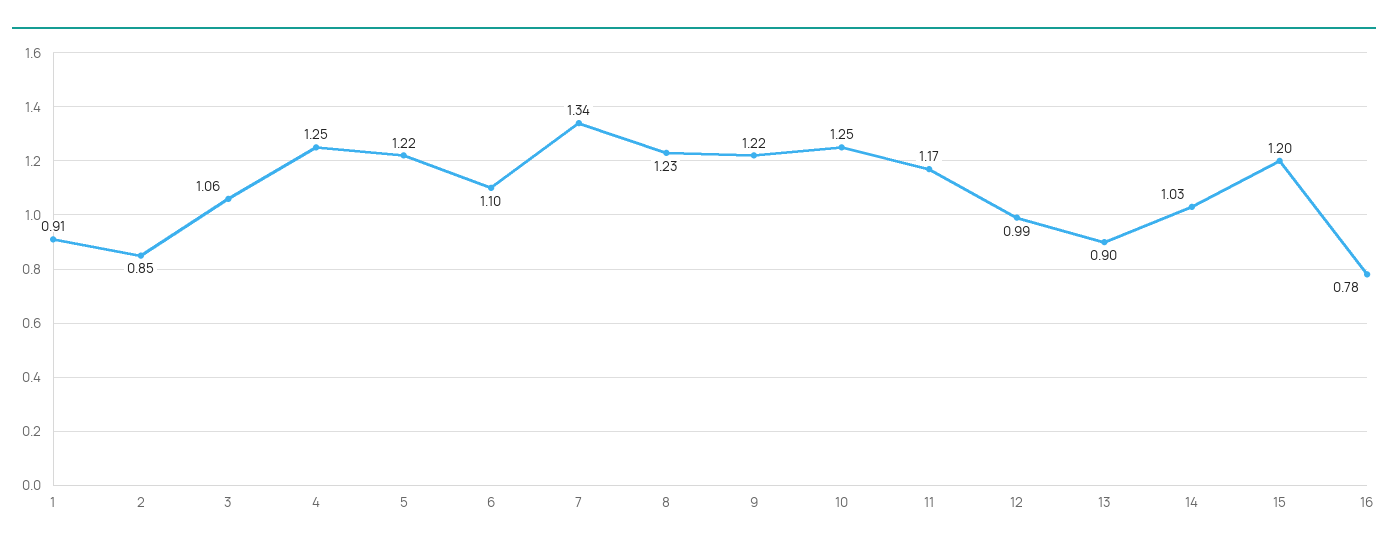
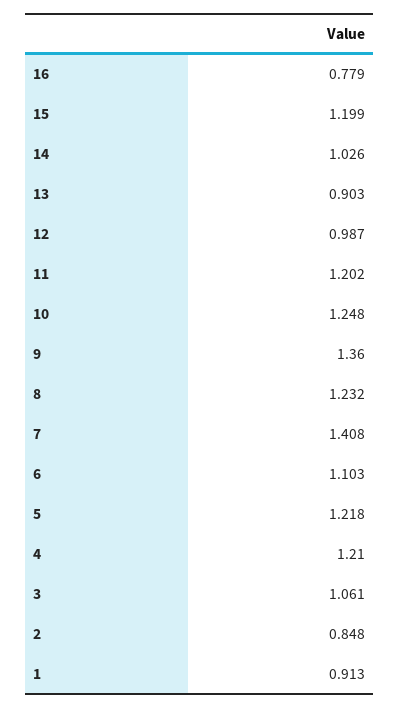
4: 1.25 -> 1.21
7: 1.34 -> 1.408
9: 1.22 -> 1.36
11: 1.17 -> 1.202

